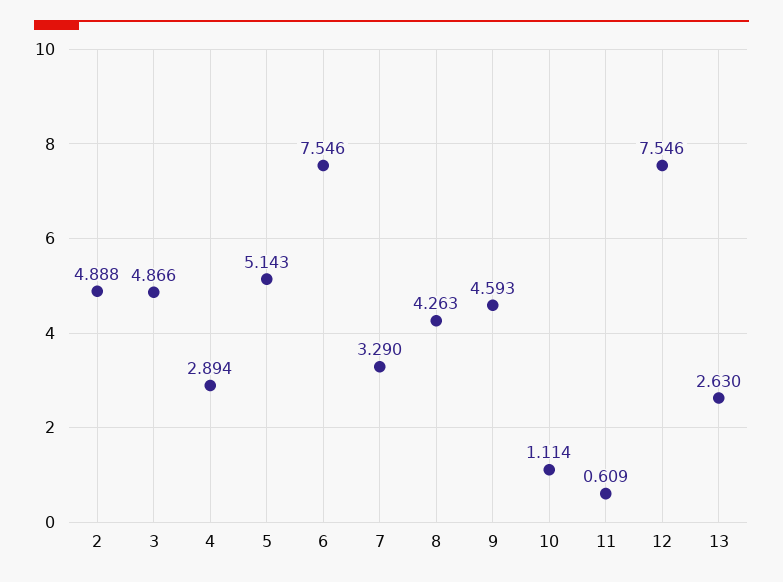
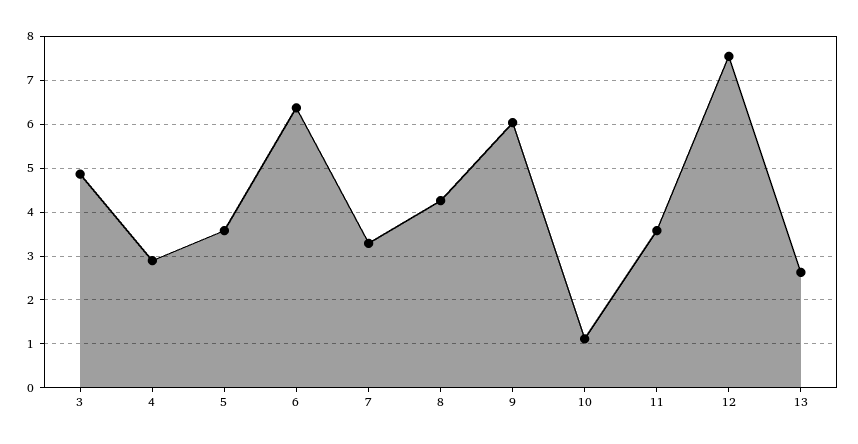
2: 4.888 -> none
5: 5.143 -> 3.6
6: 7.546 -> 6.4
9: 4.593 -> 6
11: 0.609 -> 3.6

